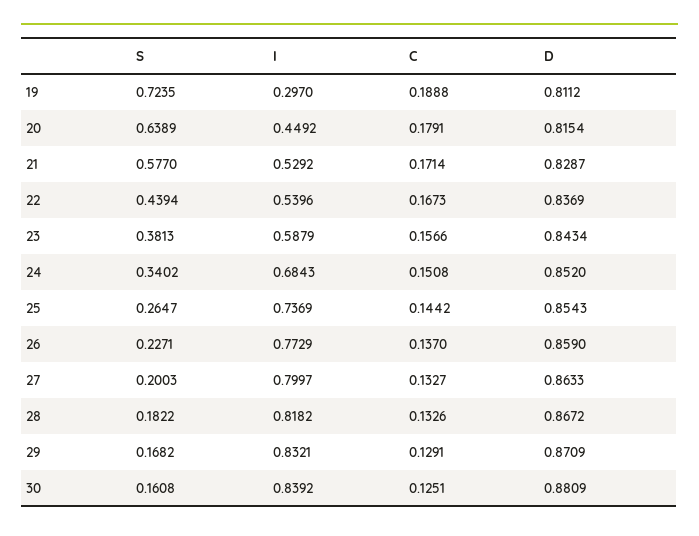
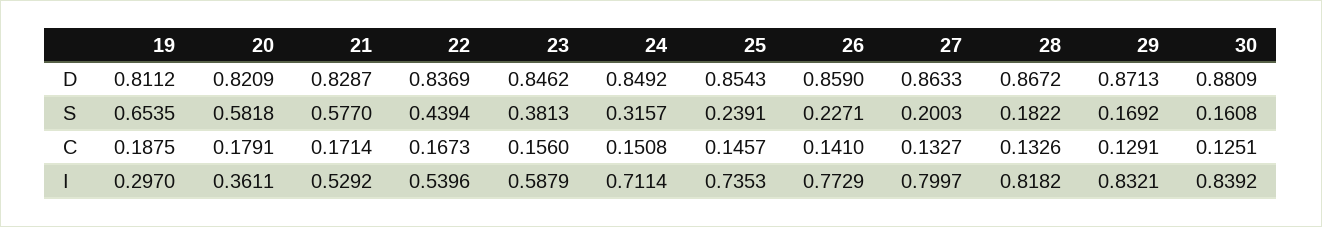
S, 19: 0.7235 -> 0.6535
C, 19: 0.1888 -> 0.1875
S, 20: 0.6389 -> 0.5818
I, 20: 0.4492 -> 0.3611
D, 20: 0.8154 -> 0.8209
C, 23: 0.1566 -> 0.156
D, 23: 0.8434 -> 0.8462
S, 24: 0.3402 -> 0.3157
I, 24: 0.6843 -> 0.7114
D, 24: 0.852 -> 0.8492
S, 25: 0.2647 -> 0.2391
I, 25: 0.7369 -> 0.7353
C, 25: 0.1442 -> 0.1457
C, 26: 0.137 -> 0.141
S, 29: 0.1682 -> 0.1692
D, 29: 0.8709 -> 0.8713

